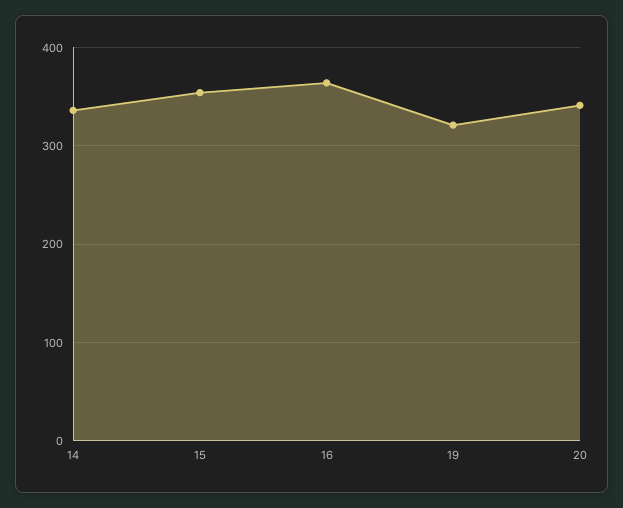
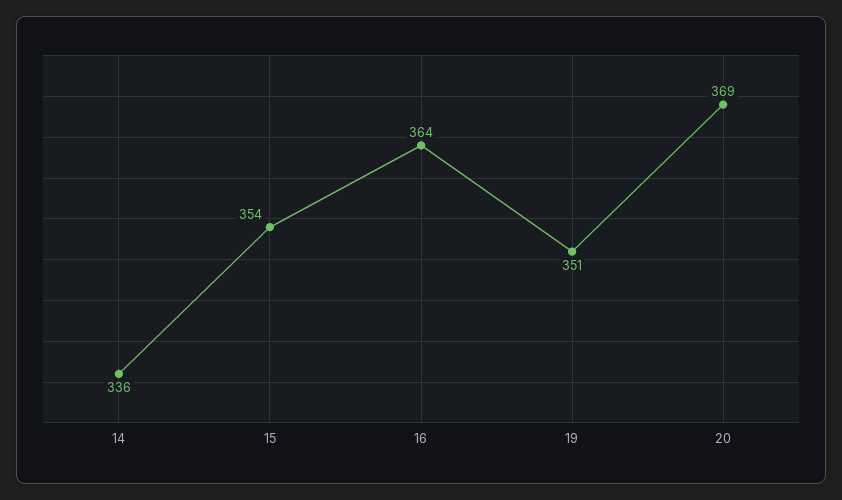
19: 320 -> 351
20: 340 -> 369

